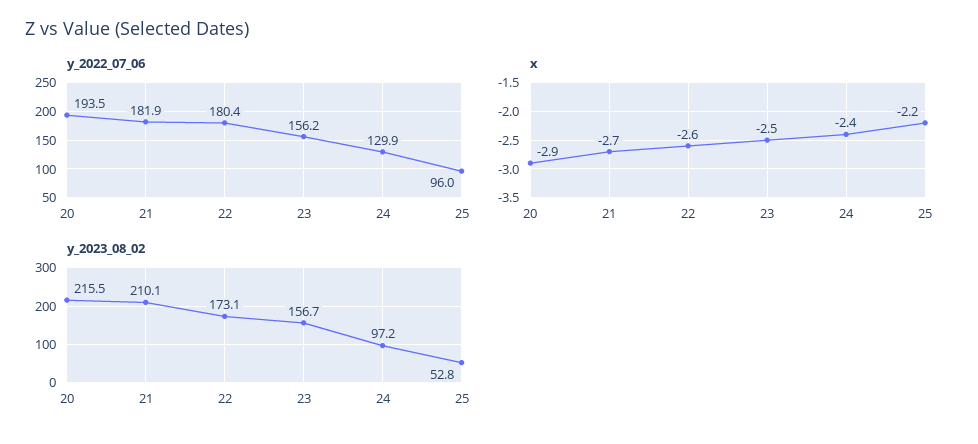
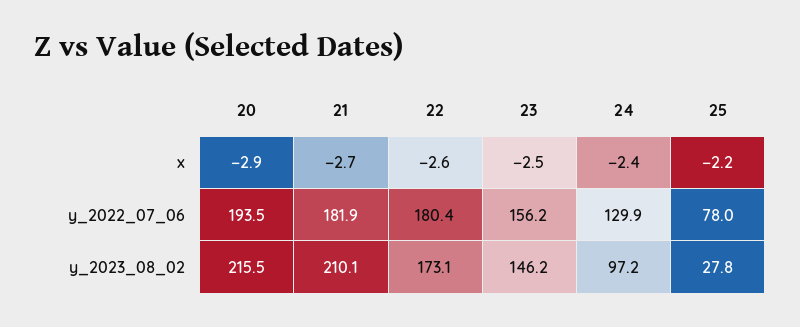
y_2022_07_06, 25: 96 -> 78
y_2023_08_02, 23: 156.7 -> 146.2
y_2023_08_02, 25: 52.8 -> 27.8

